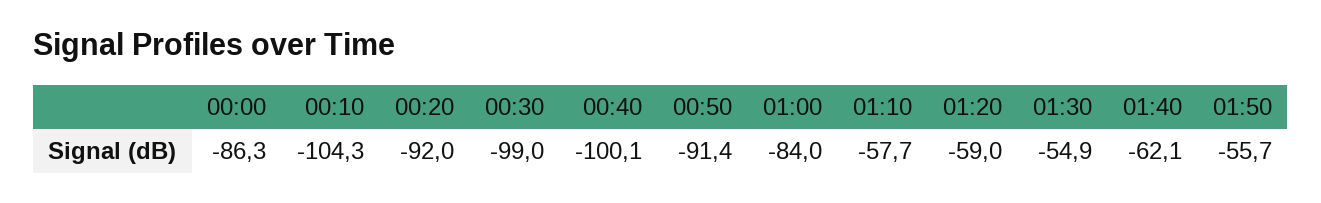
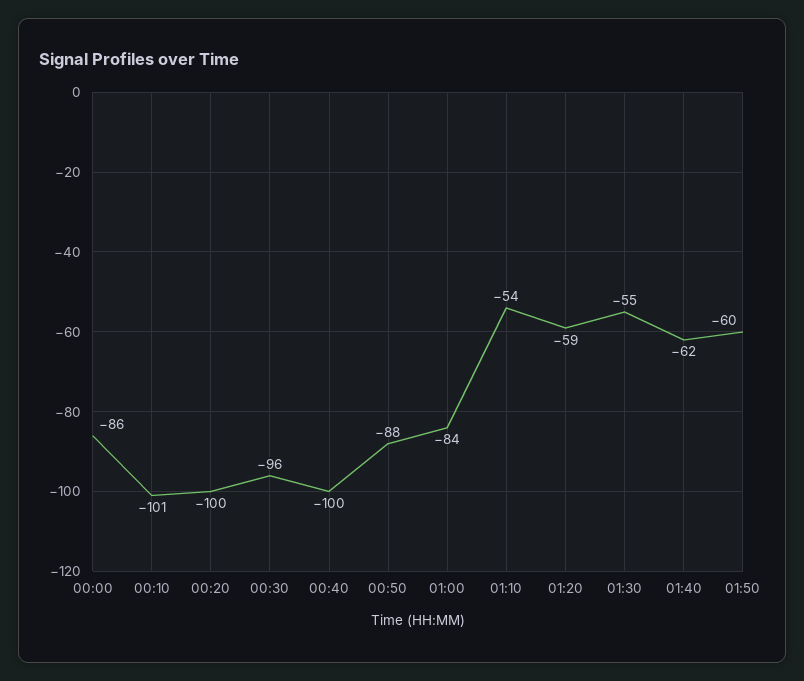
00:10: -104.3 -> -101
00:20: -92 -> -100
00:30: -99 -> -96
00:50: -91.4 -> -88
01:10: -57.7 -> -54
01:50: -55.7 -> -60

